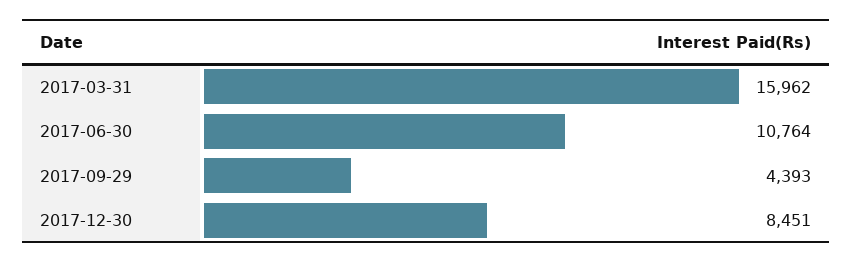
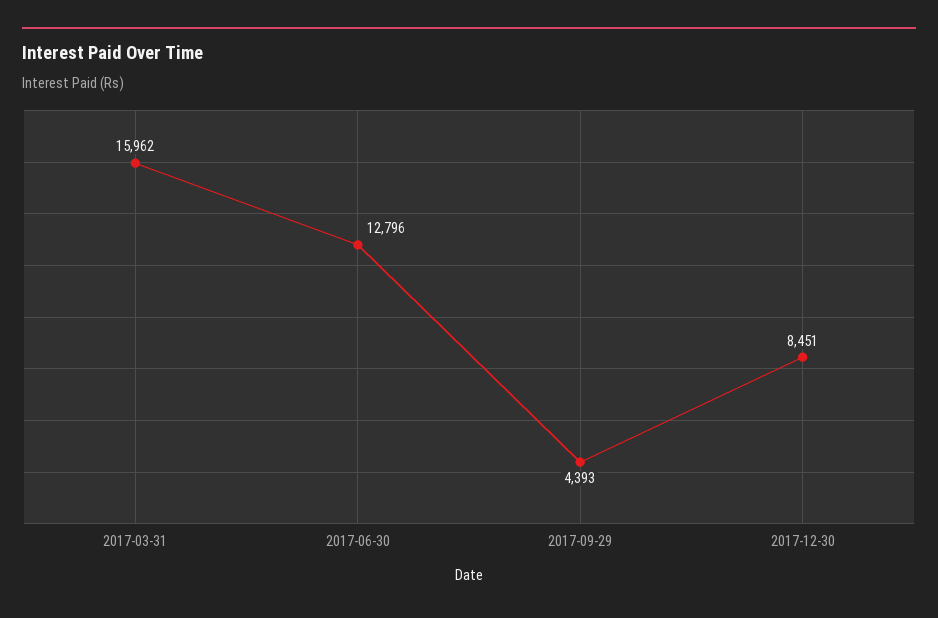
2017-06-30: 10764 -> 12796

